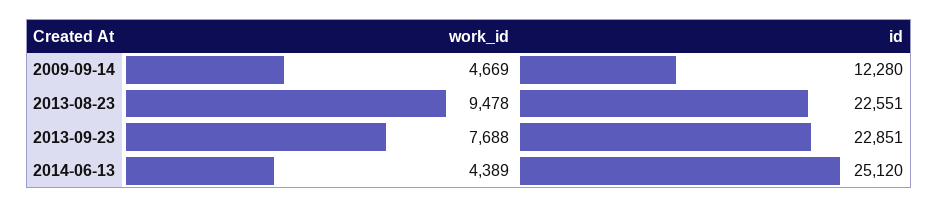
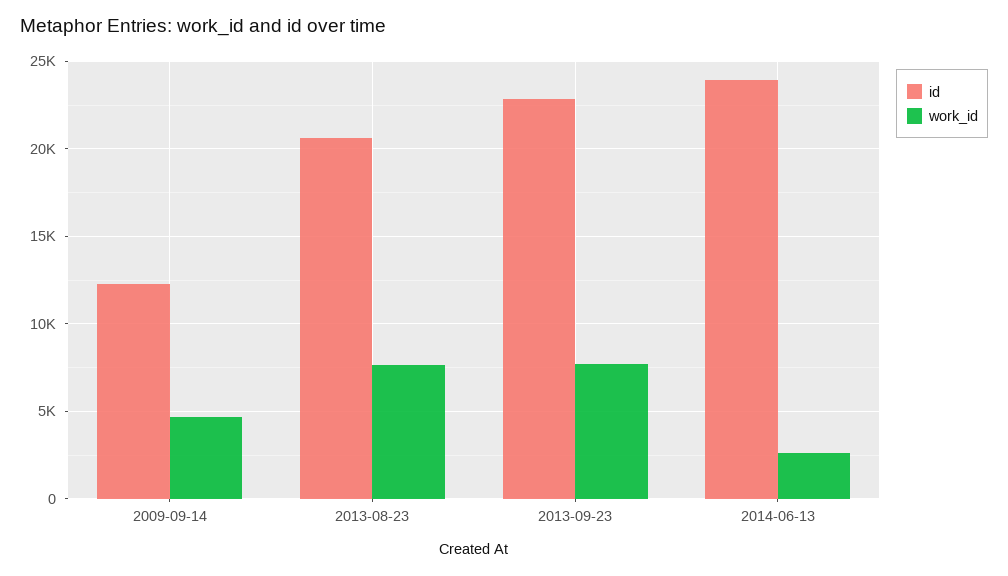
work_id, 2013-08-23: 9478 -> 7500
id, 2013-08-23: 22551 -> 20500
work_id, 2014-06-13: 4389 -> 2500
id, 2014-06-13: 25120 -> 24000

